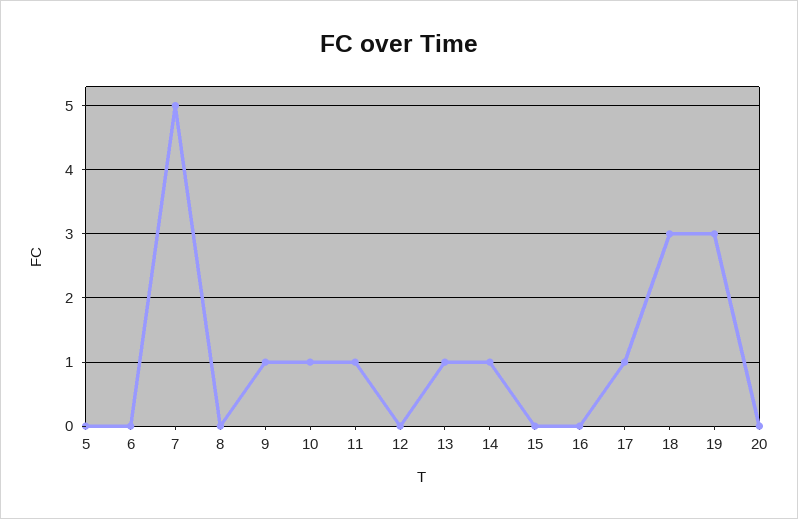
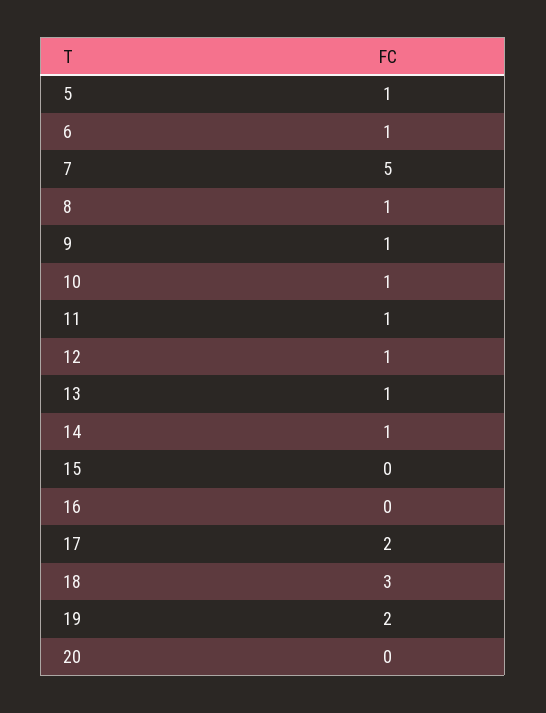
5: 0 -> 1
6: 0 -> 1
8: 0 -> 1
12: 0 -> 1
17: 1 -> 2
19: 3 -> 2

